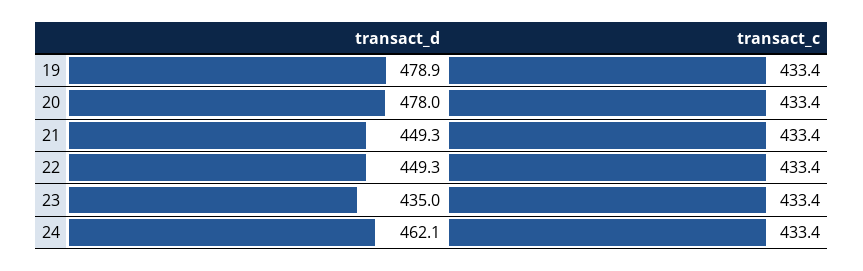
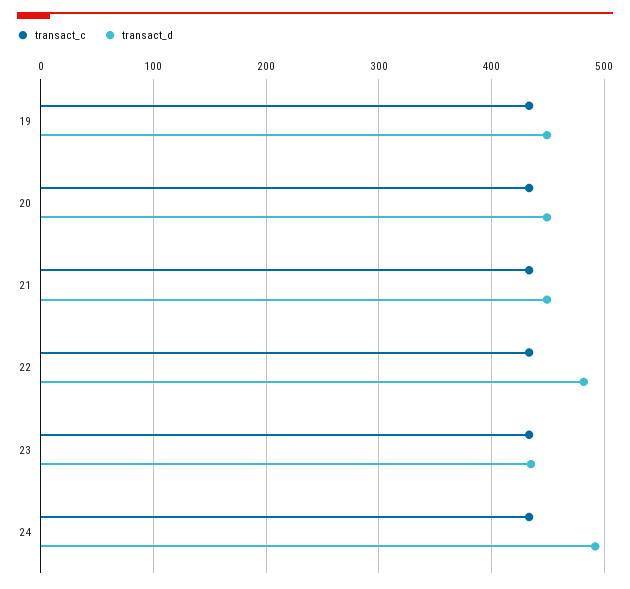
transact_d, 19: 478.9 -> 450
transact_d, 20: 478 -> 450
transact_d, 22: 449.3 -> 480
transact_d, 24: 462.1 -> 490

